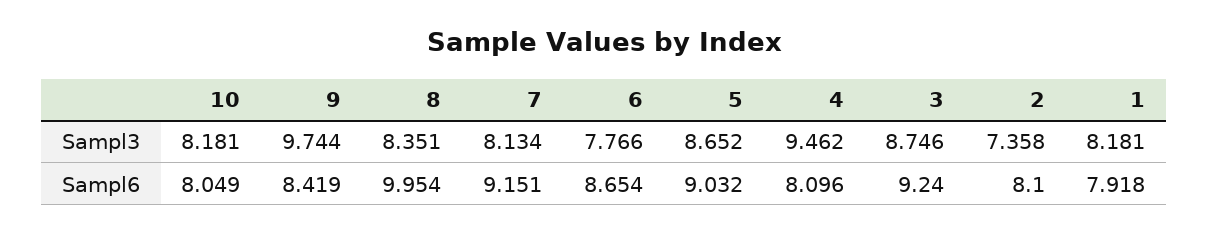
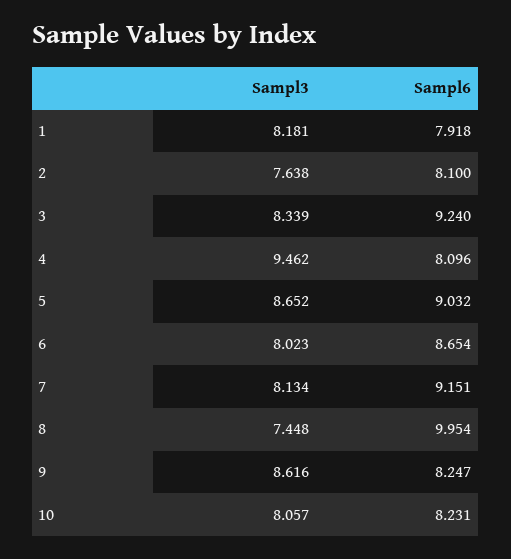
10, Sampl3: 8.181 -> 8.057
9, Sampl3: 9.744 -> 8.616
8, Sampl3: 8.351 -> 7.448
6, Sampl3: 7.766 -> 8.023
3, Sampl3: 8.746 -> 8.339
2, Sampl3: 7.358 -> 7.638
10, Sampl6: 8.049 -> 8.231
9, Sampl6: 8.419 -> 8.247

